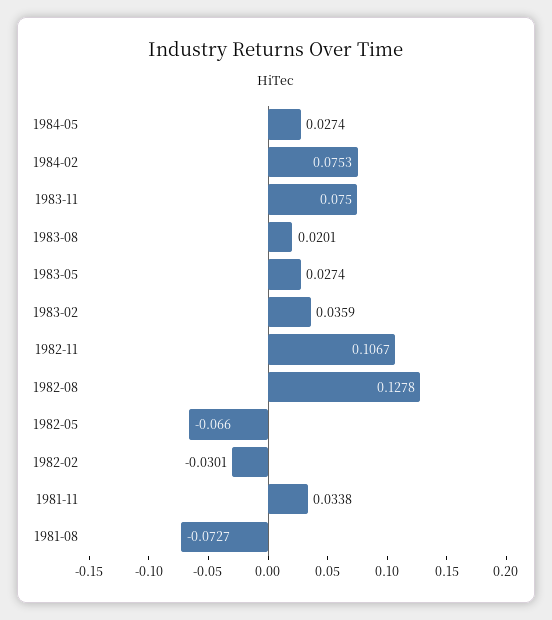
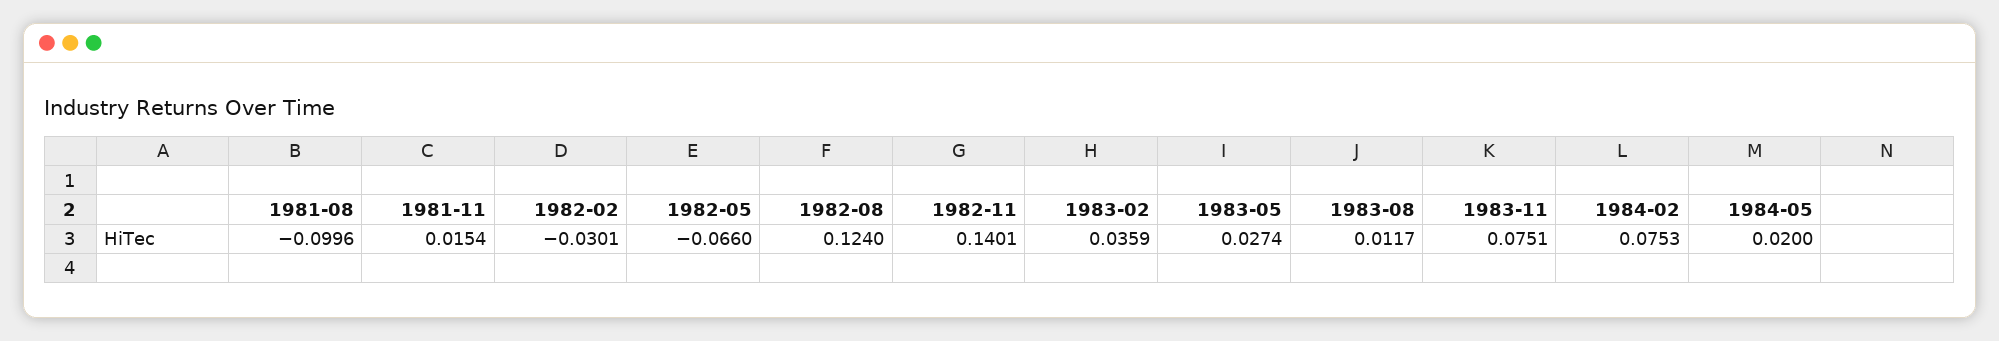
1984-05: 0.0274 -> 0.02
1983-11: 0.075 -> 0.0751
1983-08: 0.0201 -> 0.0117
1982-11: 0.1067 -> 0.1401
1982-08: 0.1278 -> 0.124
1981-11: 0.0338 -> 0.0154
1981-08: -0.0727 -> -0.0996

